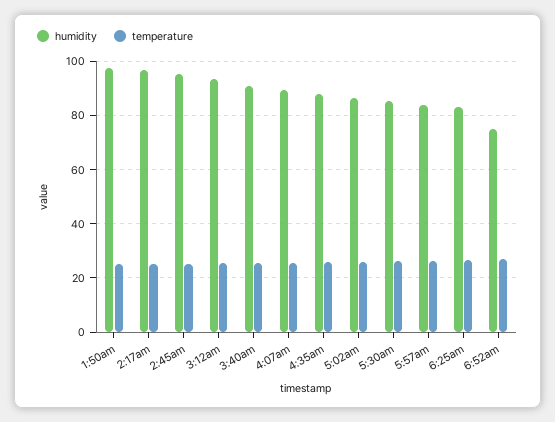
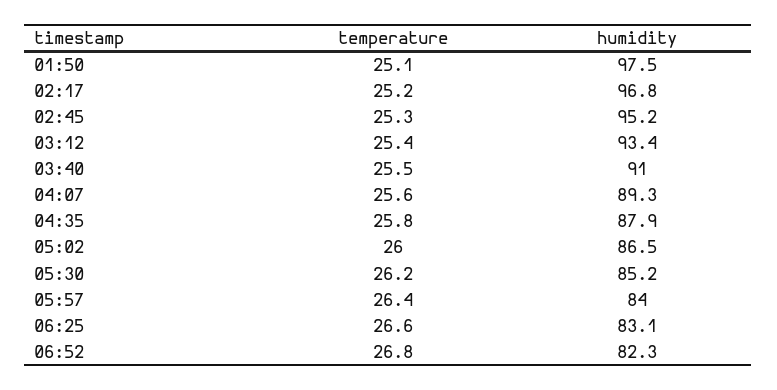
humidity, 6:52am: 75 -> 82.3

